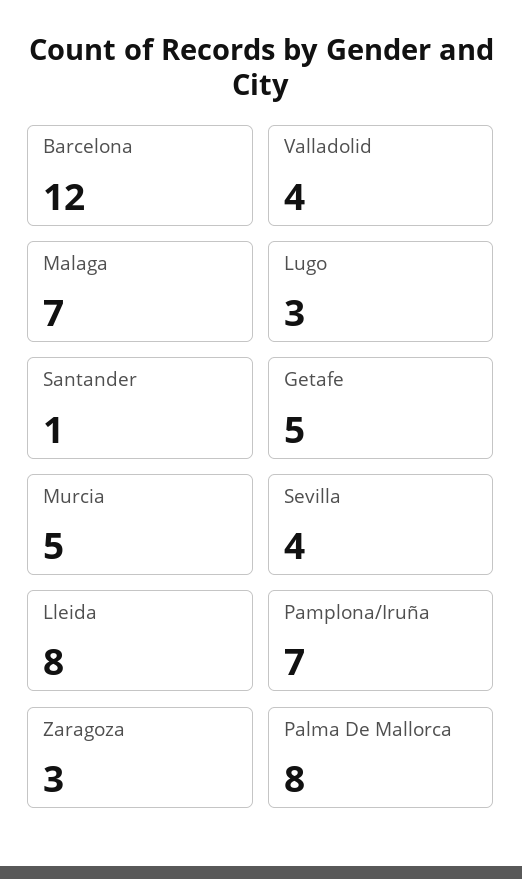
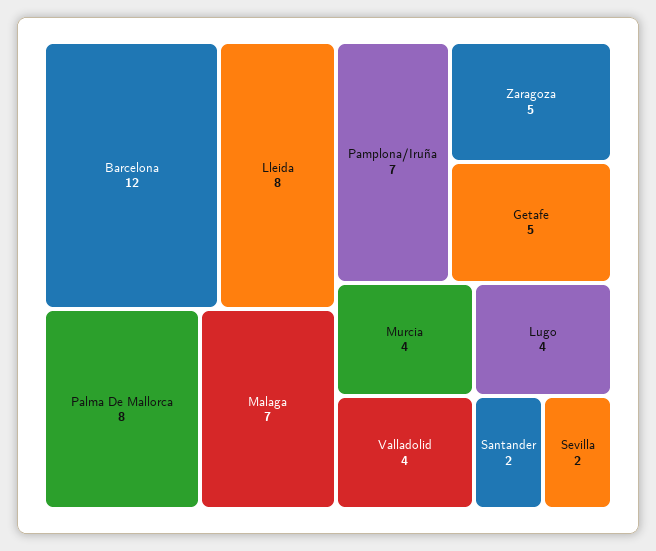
Lugo: 3 -> 4
Santander: 1 -> 2
Murcia: 5 -> 4
Sevilla: 4 -> 2
Zaragoza: 3 -> 5

